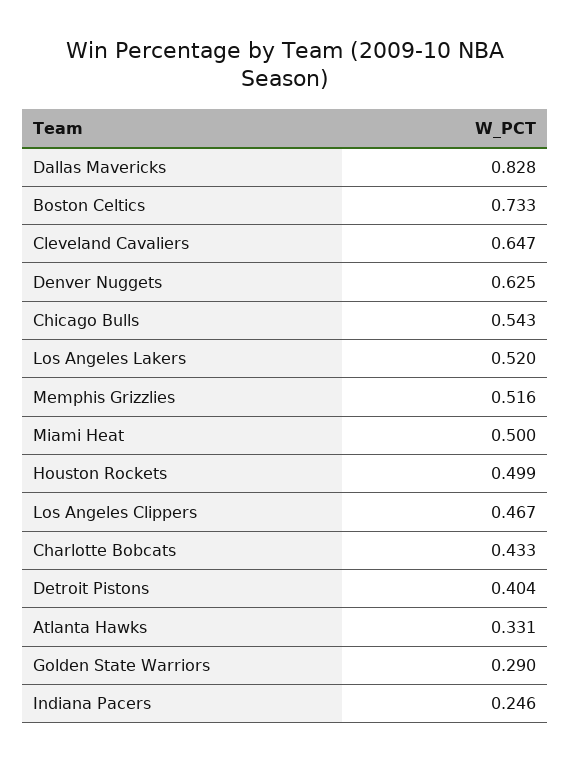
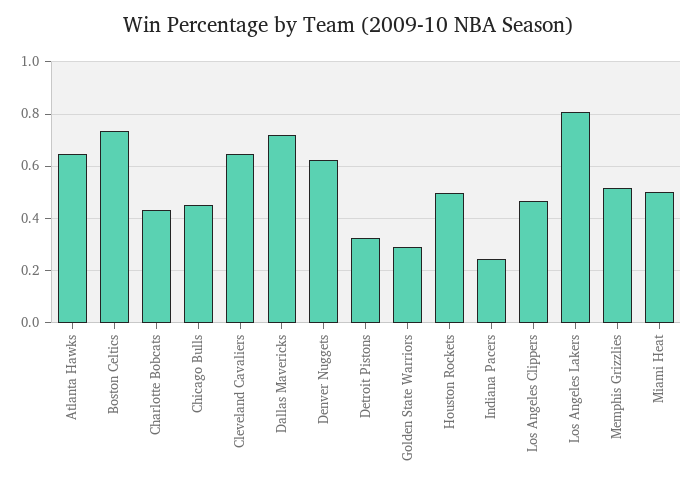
Dallas Mavericks: 0.828 -> 0.725
Chicago Bulls: 0.543 -> 0.45
Los Angeles Lakers: 0.52 -> 0.8
Detroit Pistons: 0.404 -> 0.325
Atlanta Hawks: 0.331 -> 0.65

